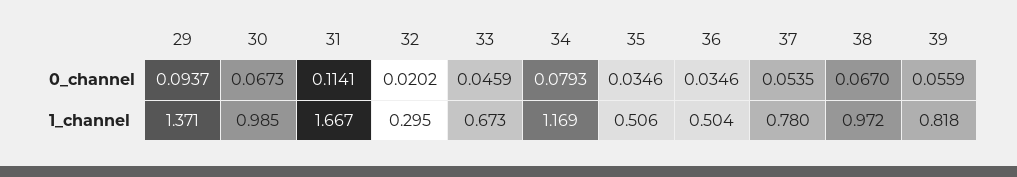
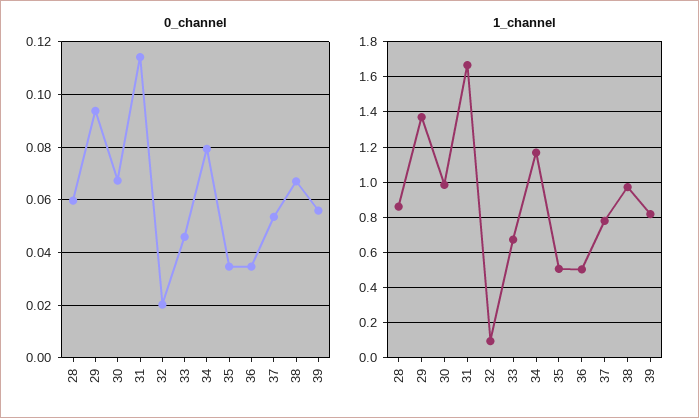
1_channel, 32: 0.295 -> 0.1
0_channel, 28: none -> 0.06
1_channel, 28: none -> 0.85

